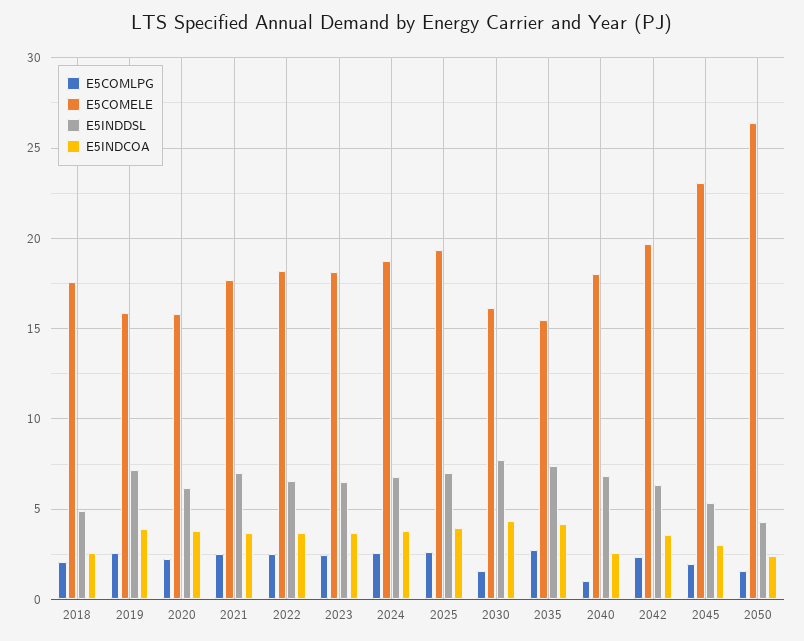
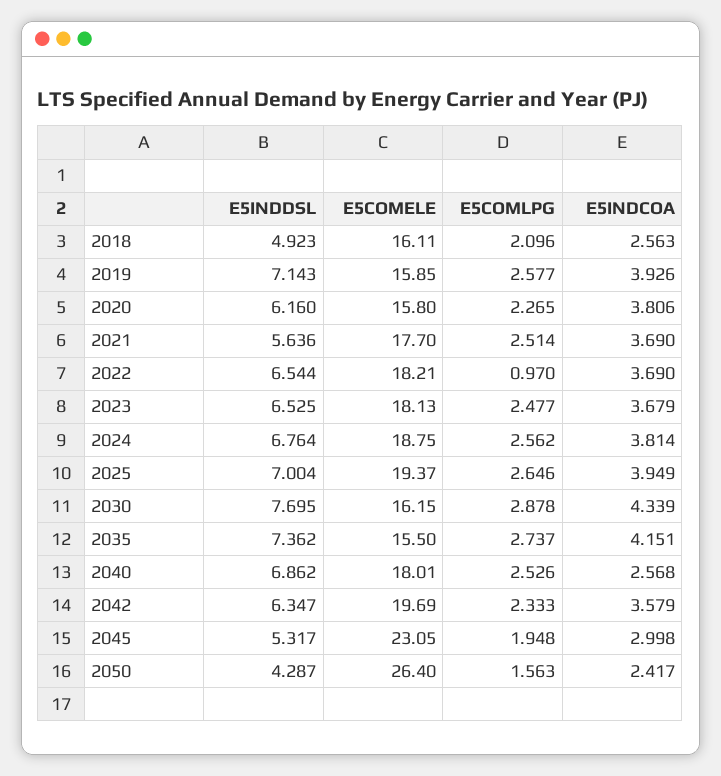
E5COMELE, 2018: 17.5 -> 16.11
E5INDDSL, 2021: 7 -> 5.636
E5COMLPG, 2022: 2.5 -> 0.97
E5COMLPG, 2030: 1.5 -> 2.878
E5COMLPG, 2040: 1 -> 2.526

